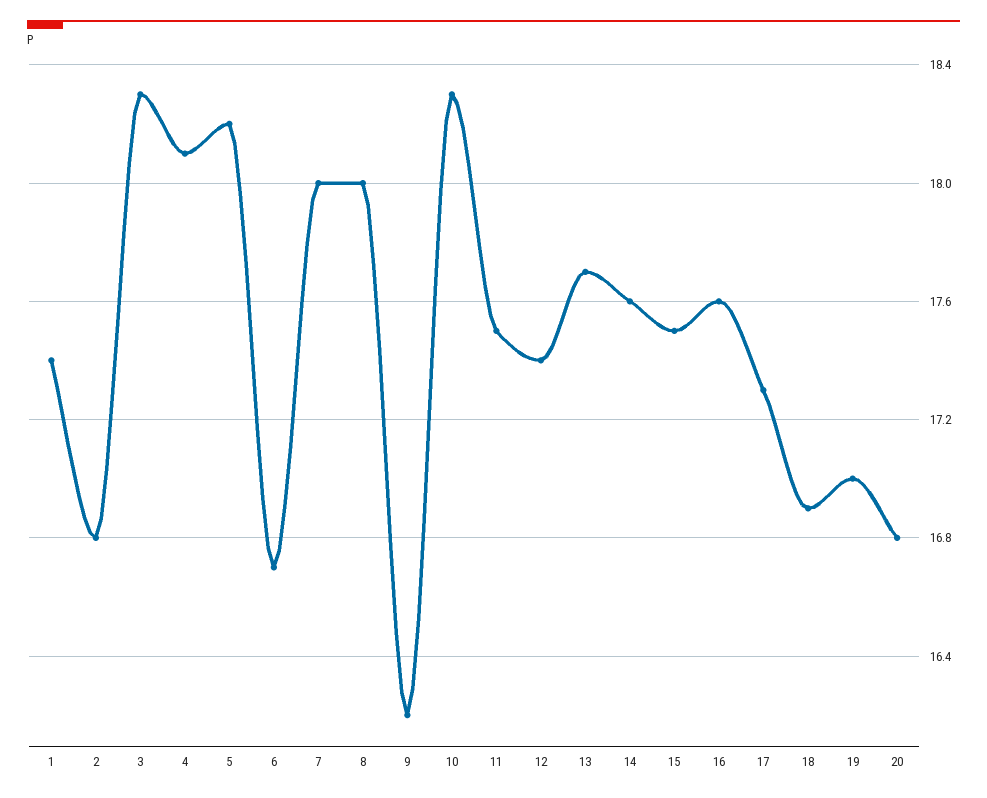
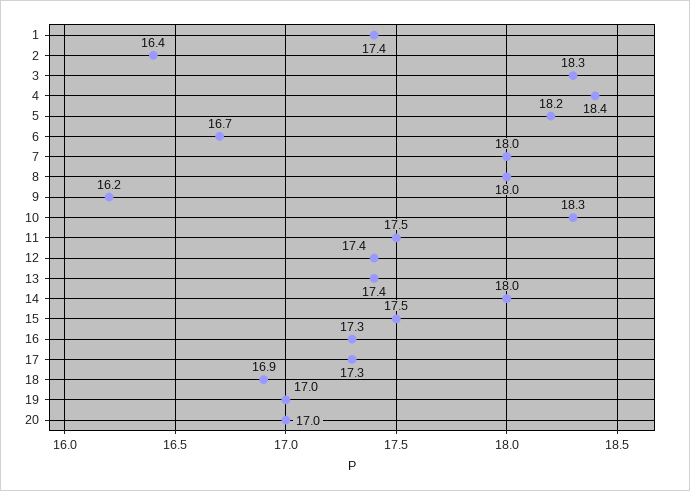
2: 16.8 -> 16.4
4: 18.1 -> 18.4
13: 17.7 -> 17.4
14: 17.6 -> 18
16: 17.6 -> 17.3
20: 16.8 -> 17

